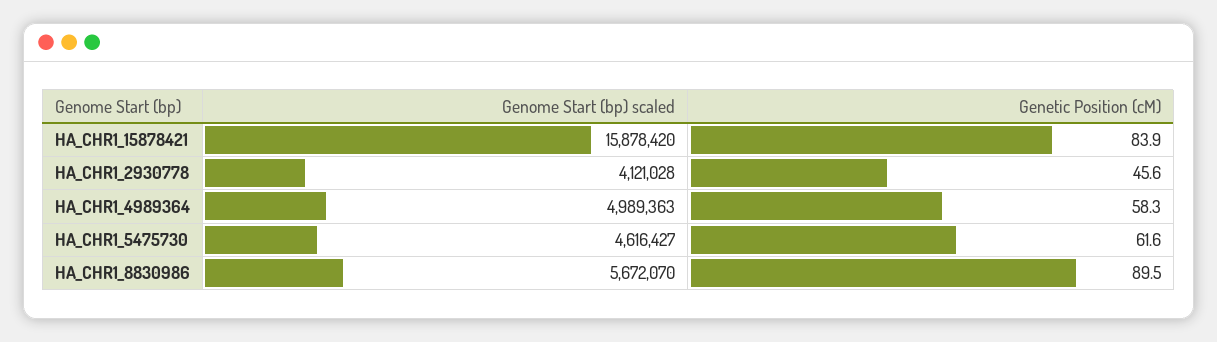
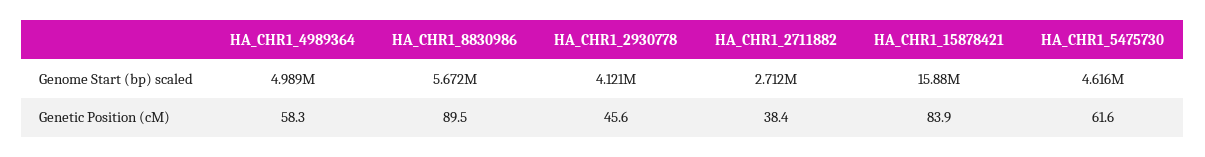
Genome Start (bp) scaled, HA_CHR1_2711882: none -> 2712000
Genetic Position (cM), HA_CHR1_2711882: none -> 38.4

